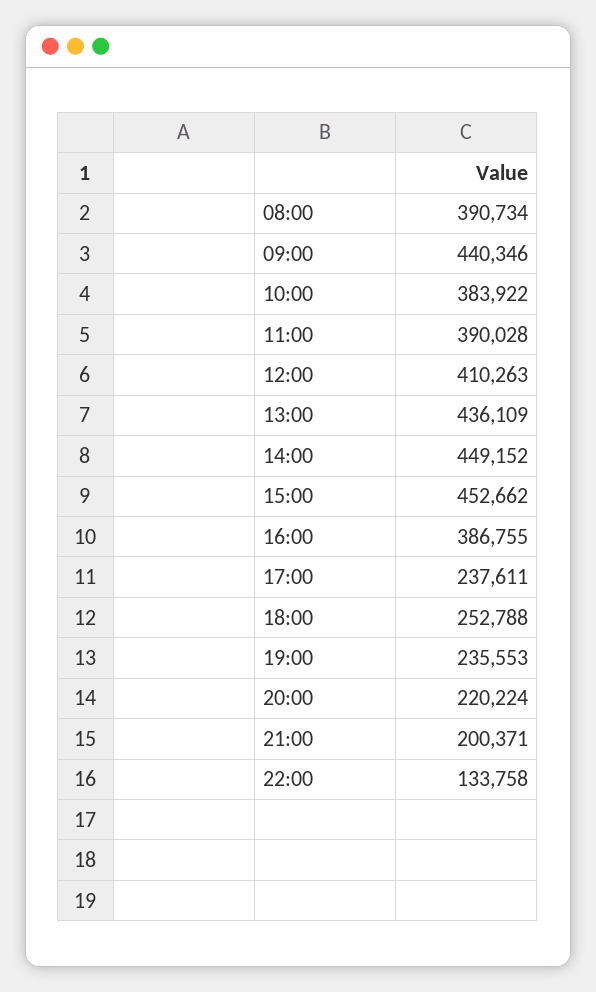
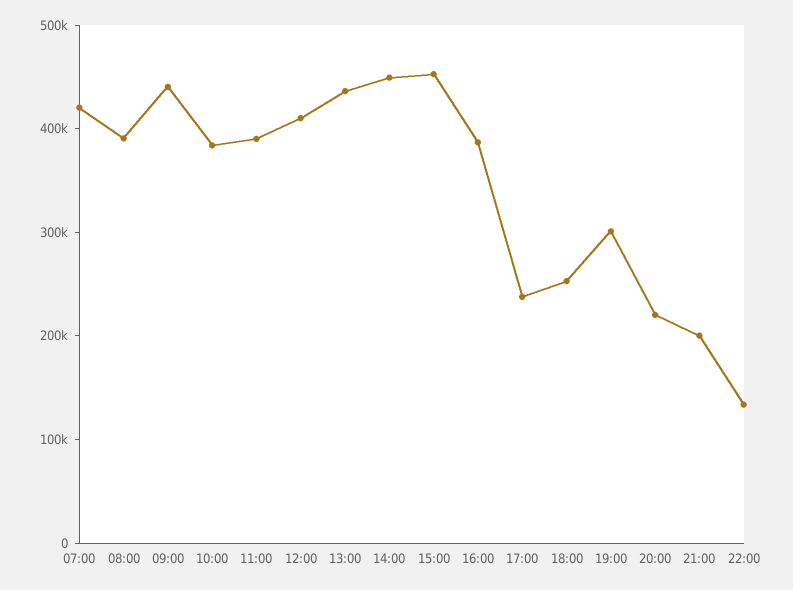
19:00: 235553 -> 300000
07:00: none -> 420000

